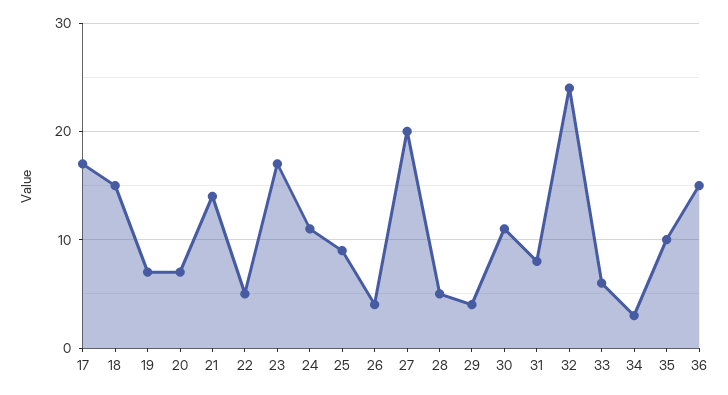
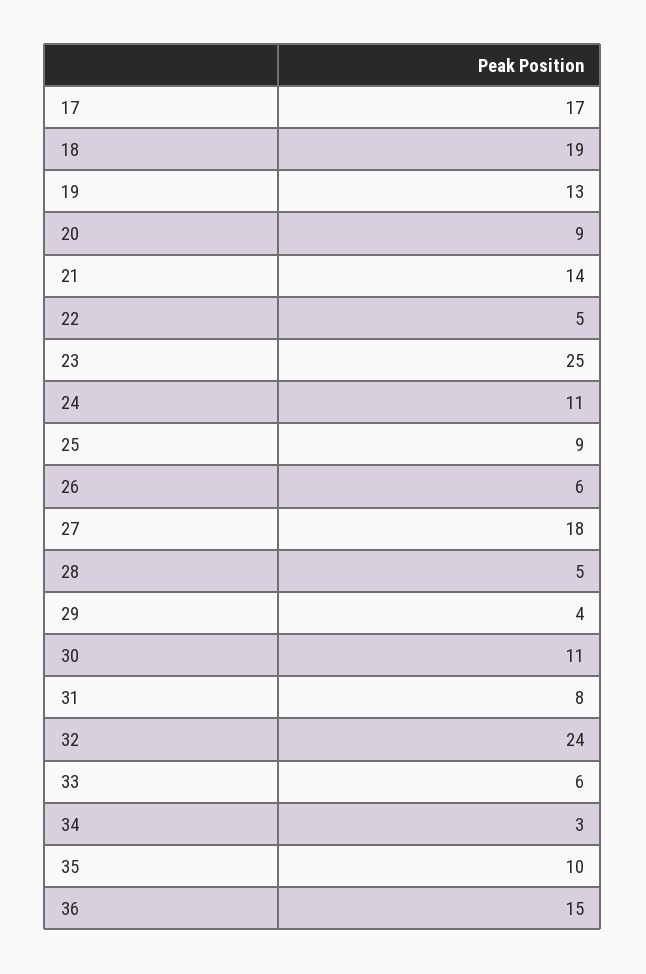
18: 15 -> 19
19: 7 -> 13
20: 7 -> 9
23: 17 -> 25
26: 4 -> 6
27: 20 -> 18

